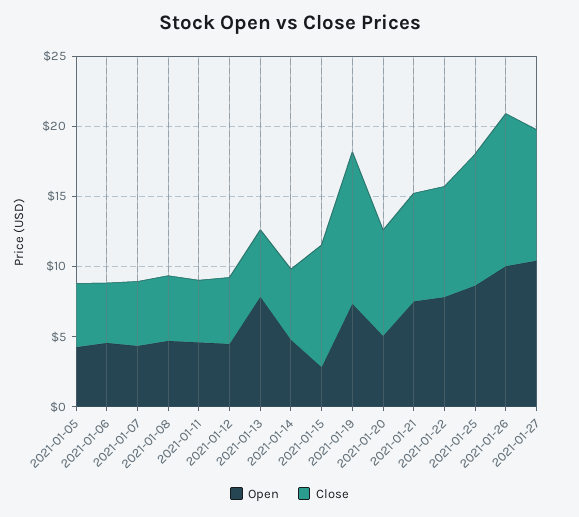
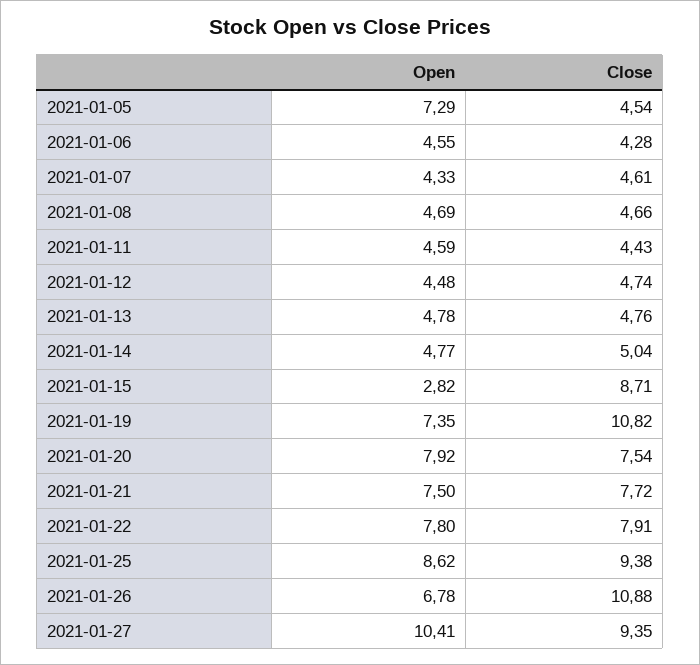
Open, 2021-01-05: 4 -> 7.29
Open, 2021-01-13: 8 -> 4.78
Open, 2021-01-20: 5 -> 7.92
Open, 2021-01-26: 10 -> 6.78

